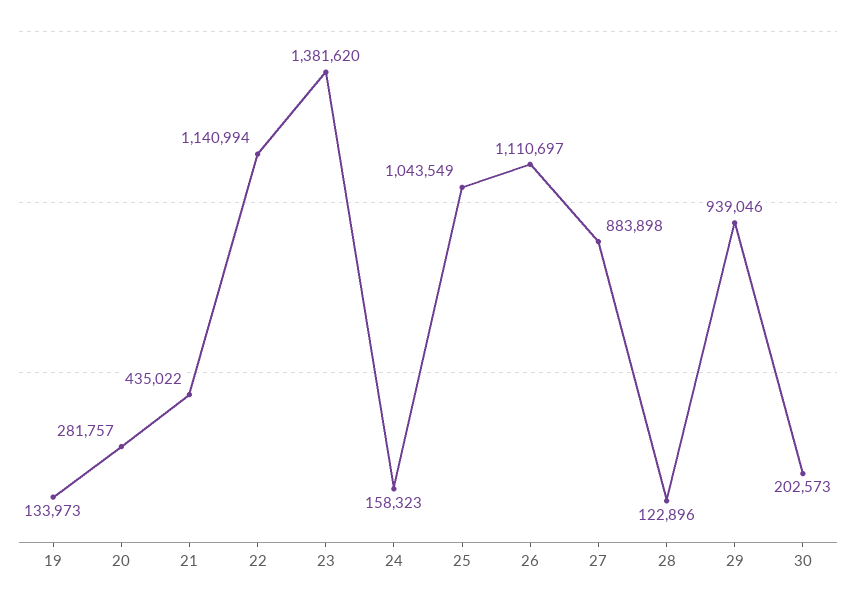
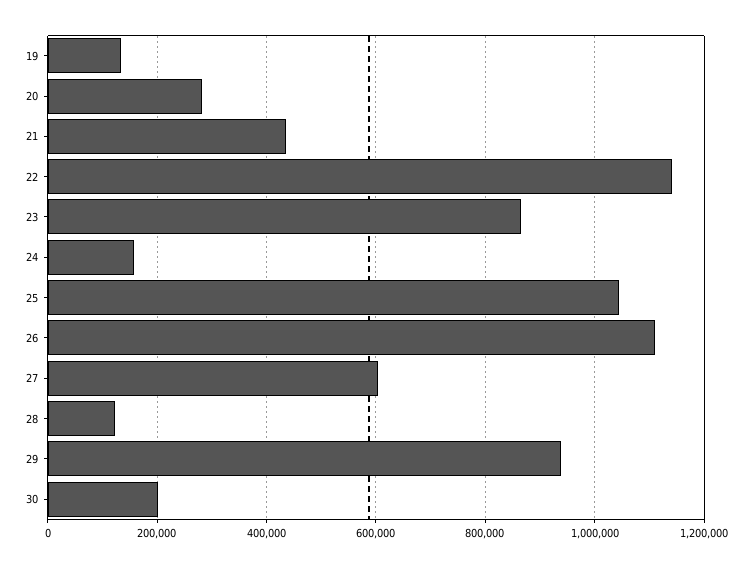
23: 1381620 -> 860000
27: 883898 -> 600000

